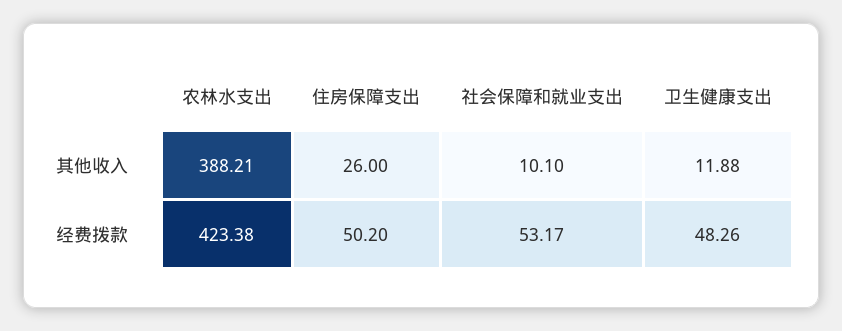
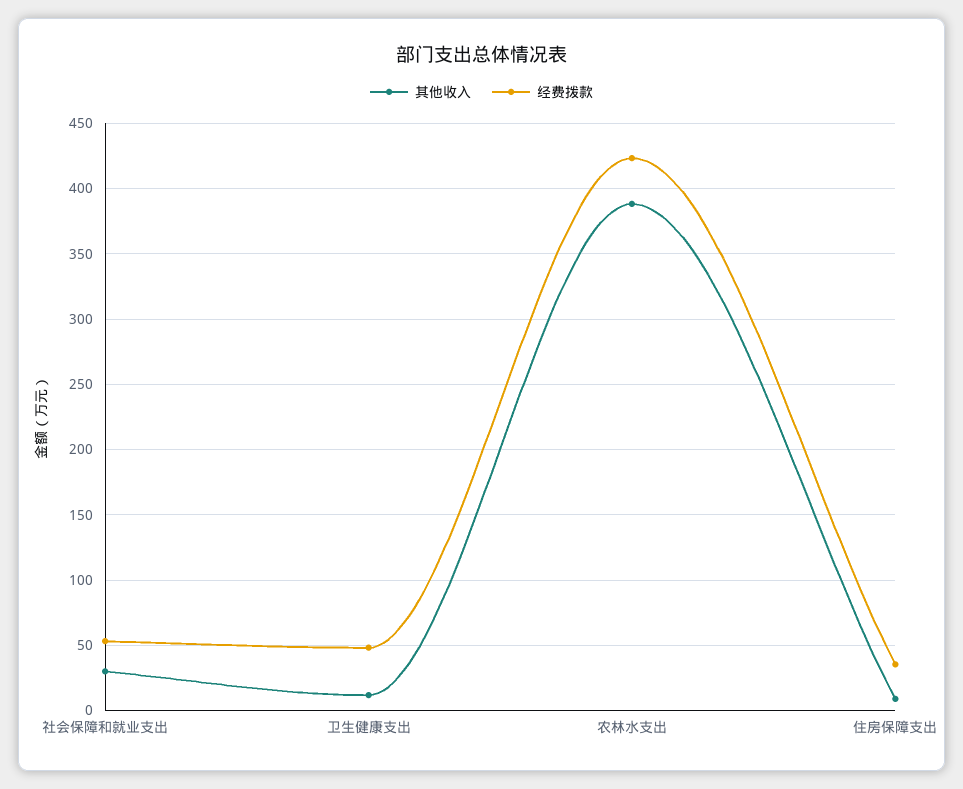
其他收入, 住房保障支出: 26 -> 10
其他收入, 社会保障和就业支出: 10.1 -> 30
经费拨款, 住房保障支出: 50.2 -> 35

